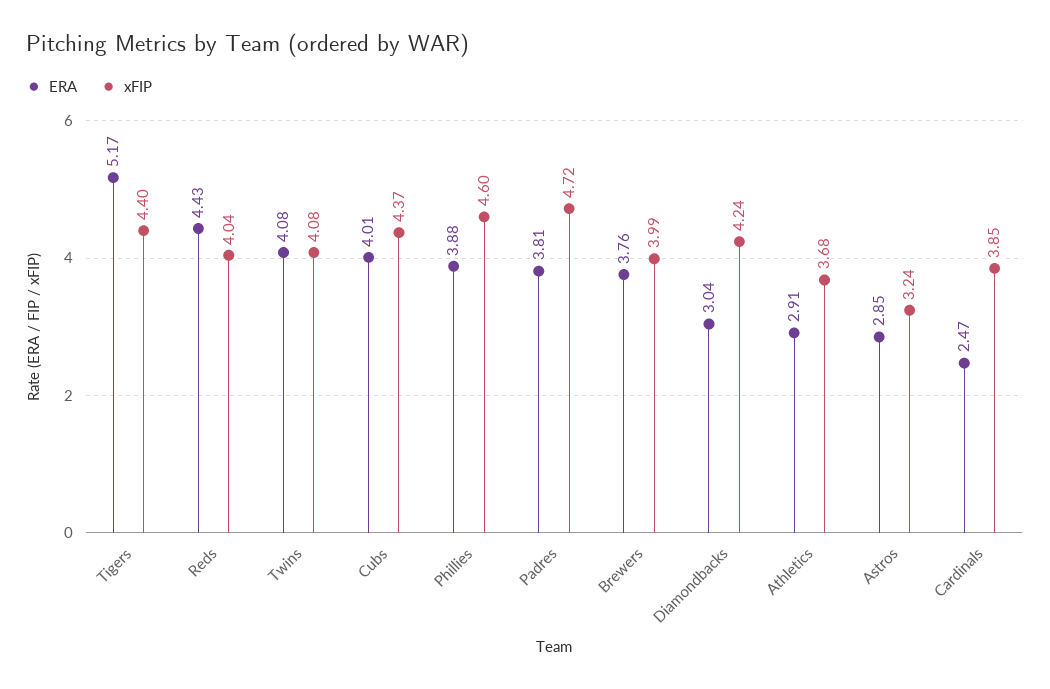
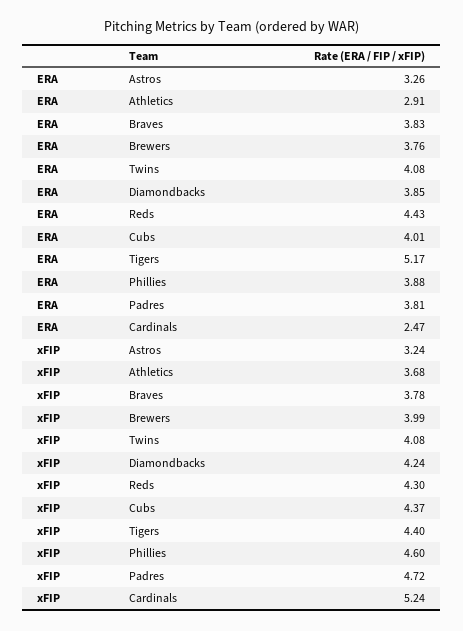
xFIP, Reds: 4.04 -> 4.3
ERA, Diamondbacks: 3.04 -> 3.85
ERA, Astros: 2.85 -> 3.26
xFIP, Cardinals: 3.85 -> 5.24
ERA, Braves: none -> 3.83
xFIP, Braves: none -> 3.78

